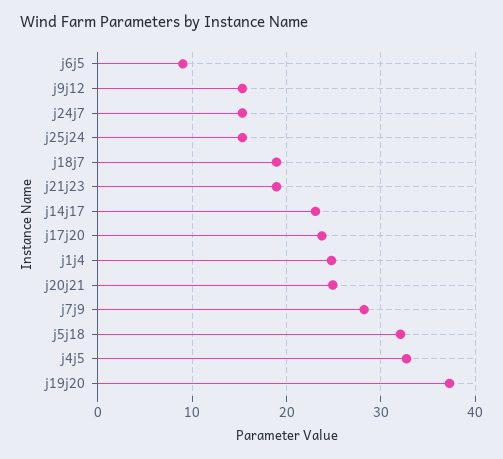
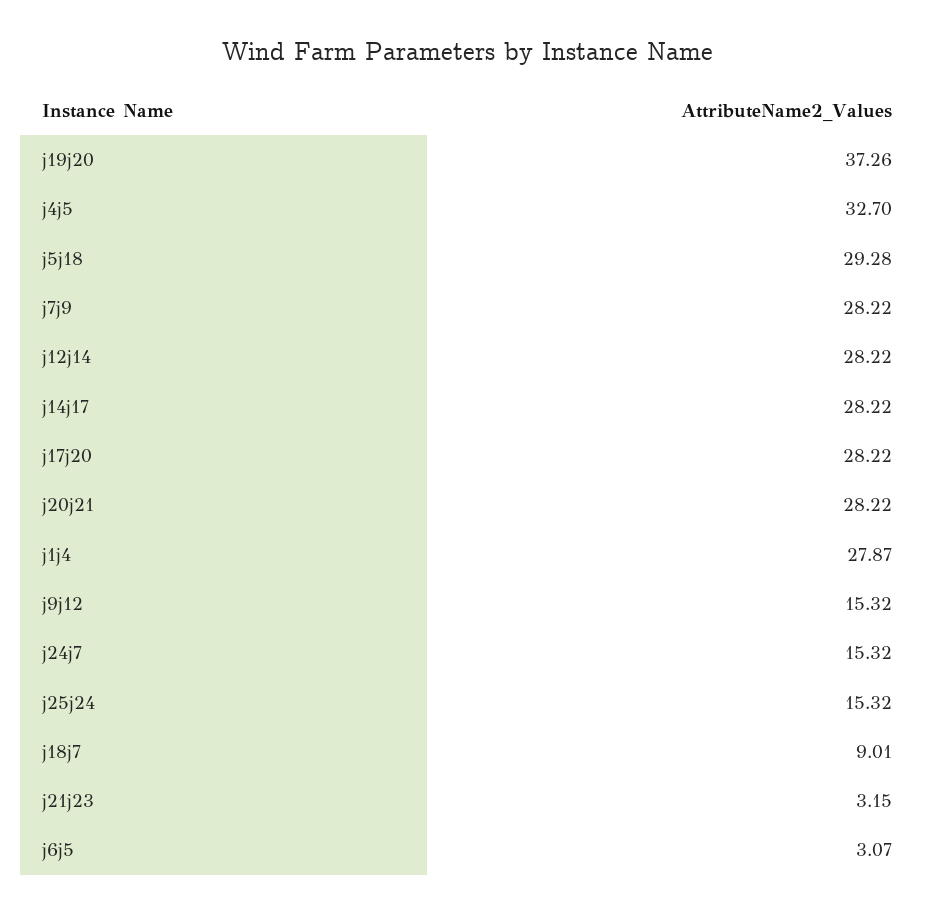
j6j5: 9 -> 3.07
j18j7: 19 -> 9.01
j21j23: 19 -> 3.15
j14j17: 23 -> 28.22
j17j20: 24 -> 28.22
j1j4: 25 -> 27.87
j20j21: 25 -> 28.22
j5j18: 32 -> 29.28
j12j14: none -> 28.22

